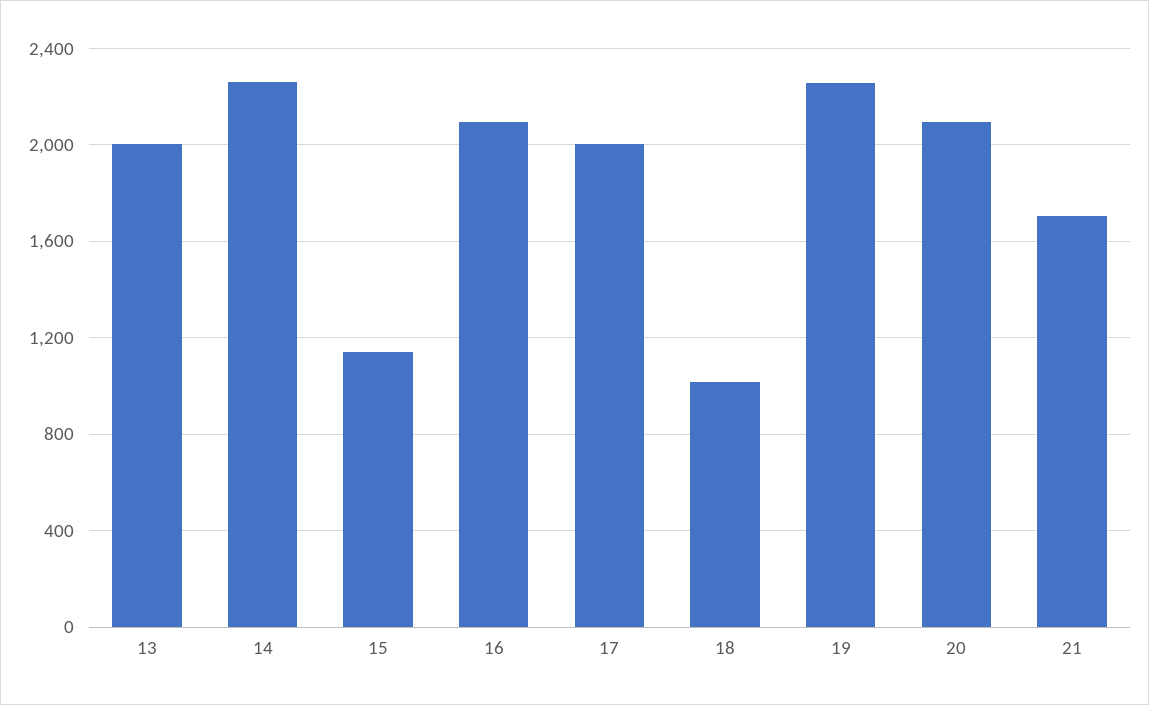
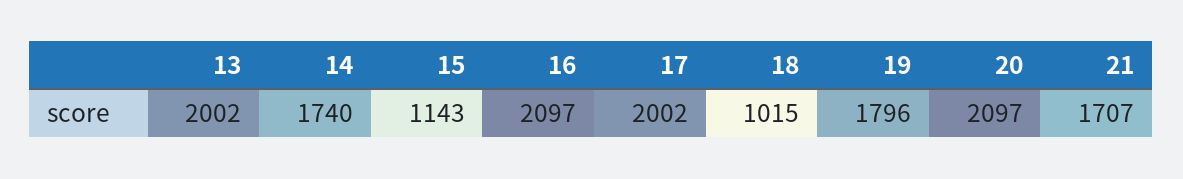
14: 2250 -> 1740
19: 2250 -> 1796

